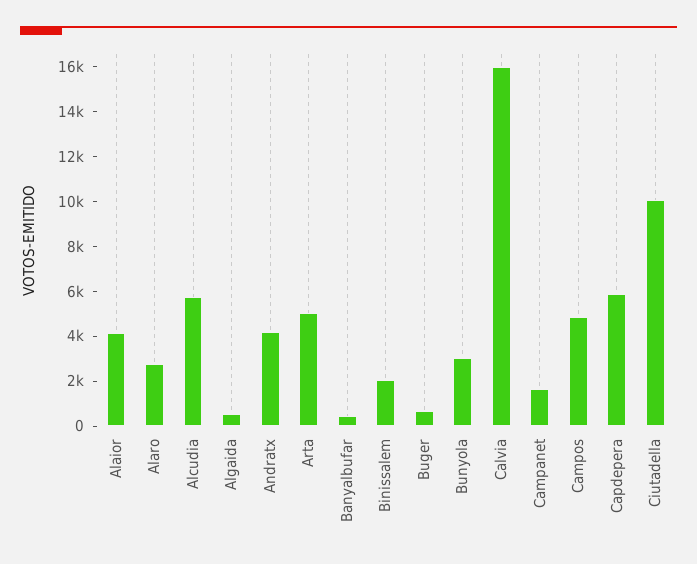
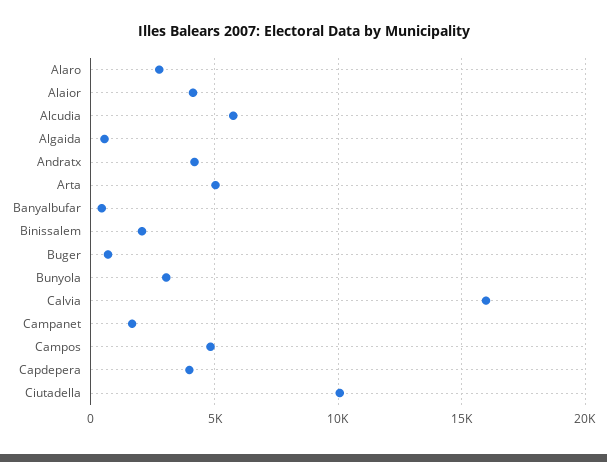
Capdepera: 6000 -> 4000

